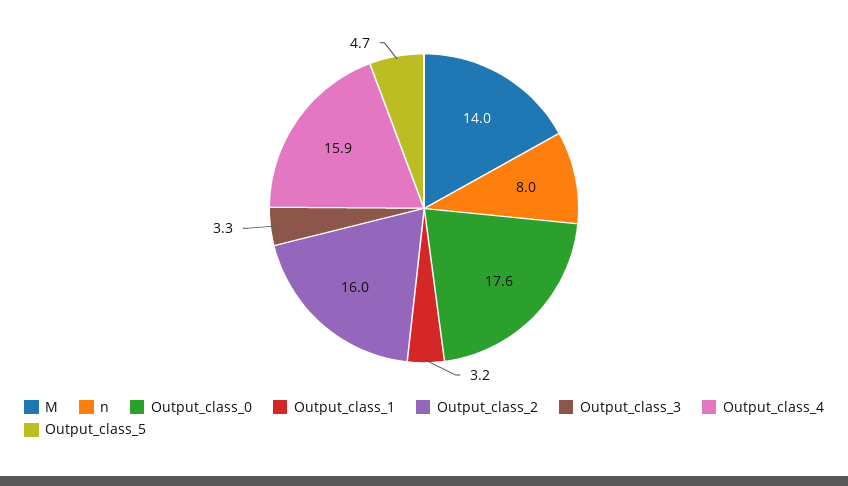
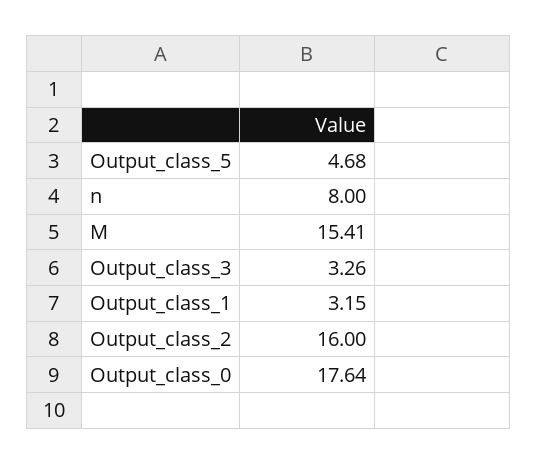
M: 14 -> 15.41
Output_class_4: 15.9 -> none

